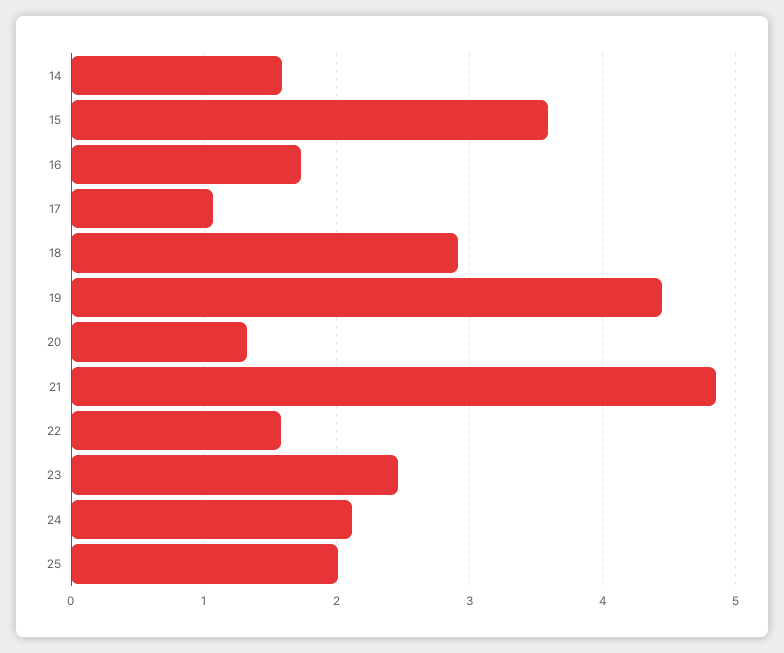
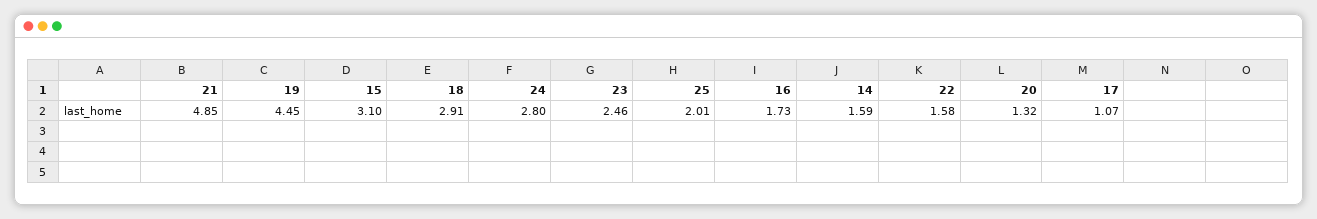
15: 3.6 -> 3.1
24: 2.1 -> 2.8

